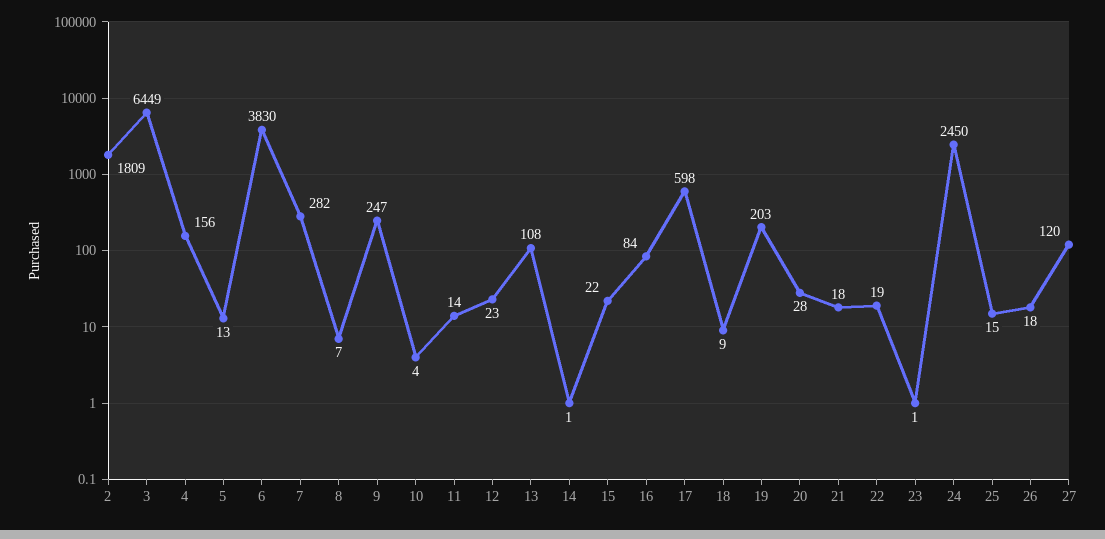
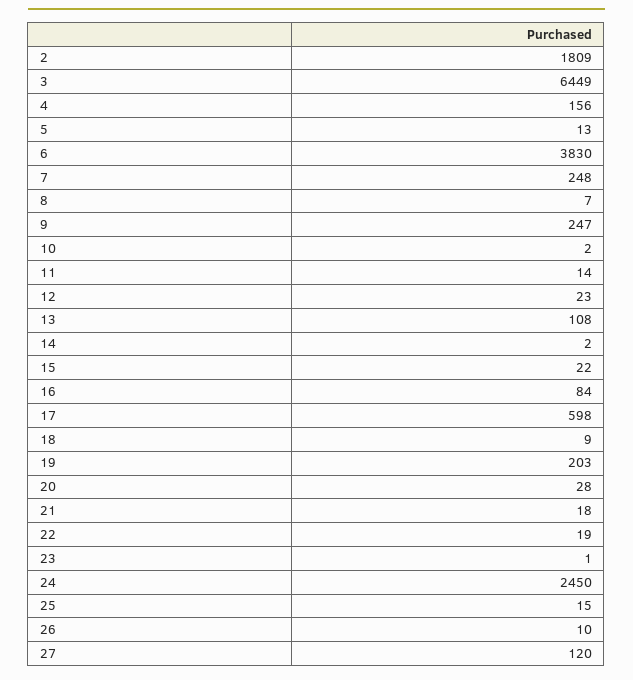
7: 282 -> 248
10: 4 -> 2
14: 1 -> 2
26: 18 -> 10

